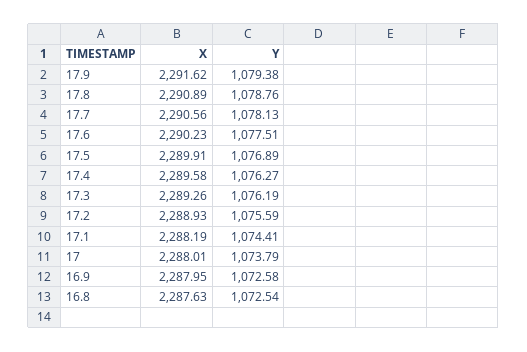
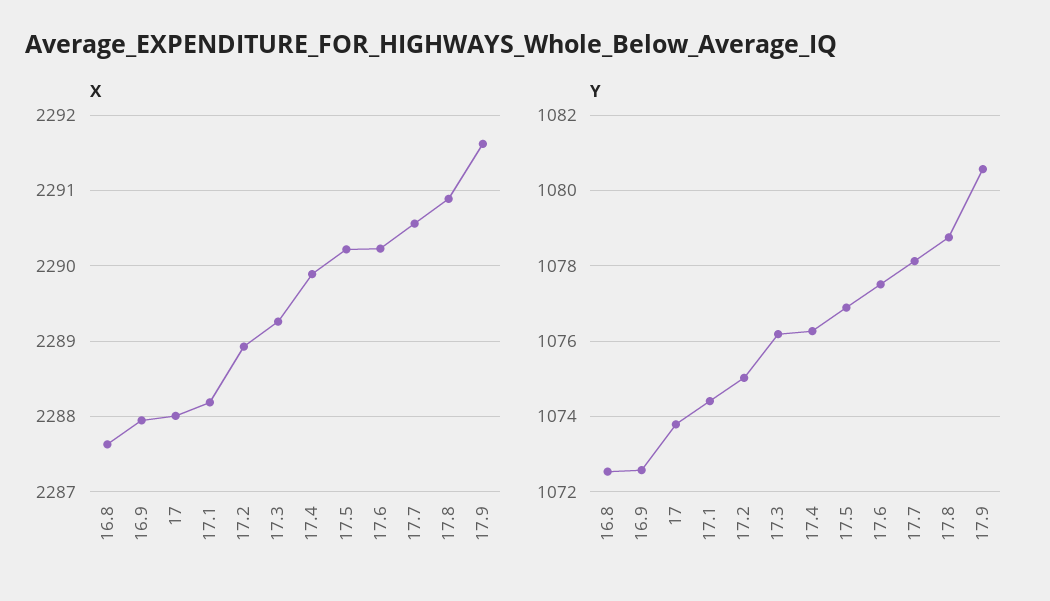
Y, 17.9: 1079.38 -> 1080.6
X, 17.5: 2289.91 -> 2290.2
X, 17.4: 2289.58 -> 2289.9
Y, 17.2: 1075.59 -> 1075

